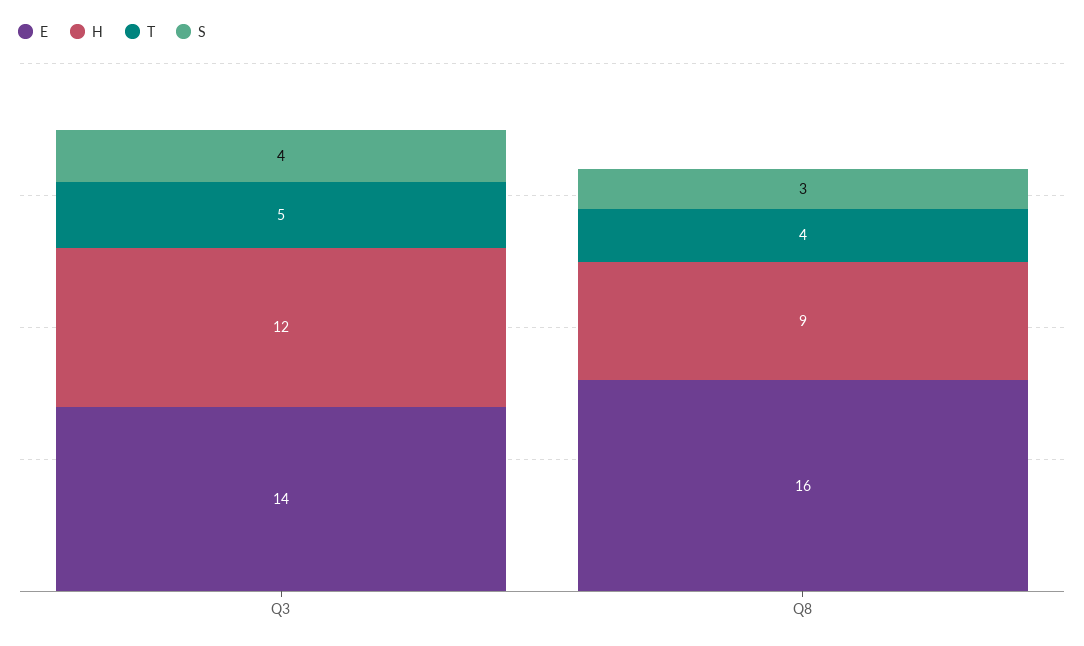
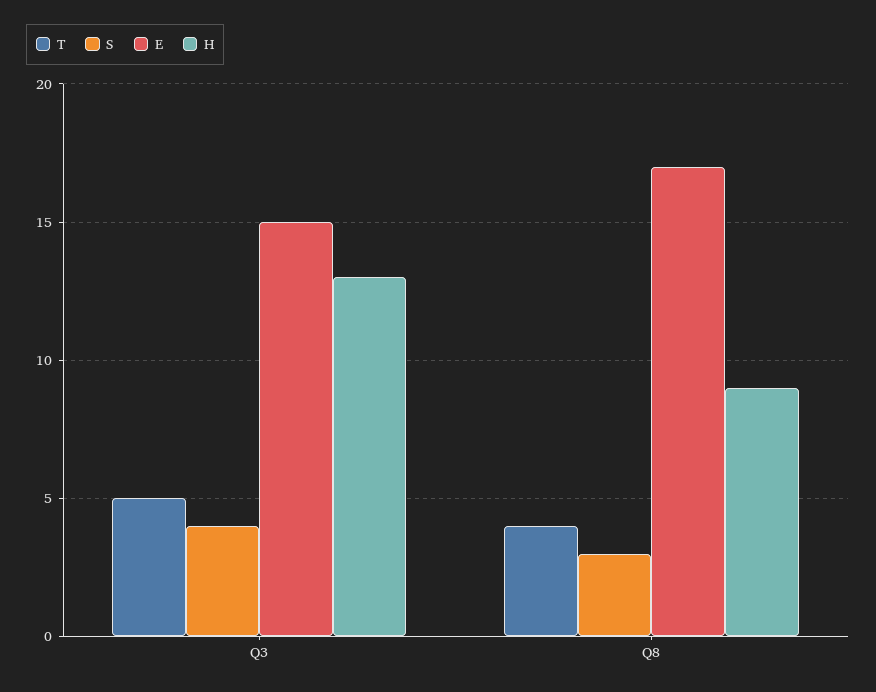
E, Q3: 14 -> 15
H, Q3: 12 -> 13
E, Q8: 16 -> 17

